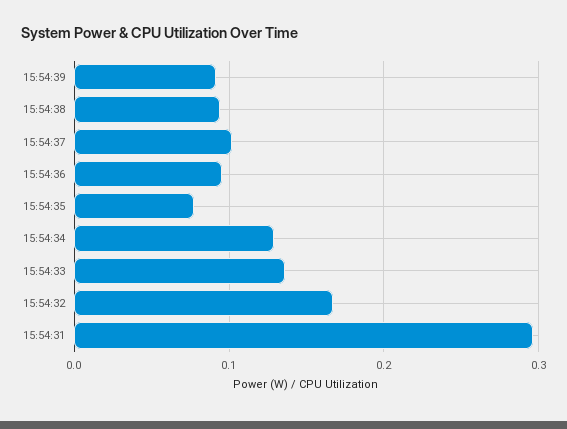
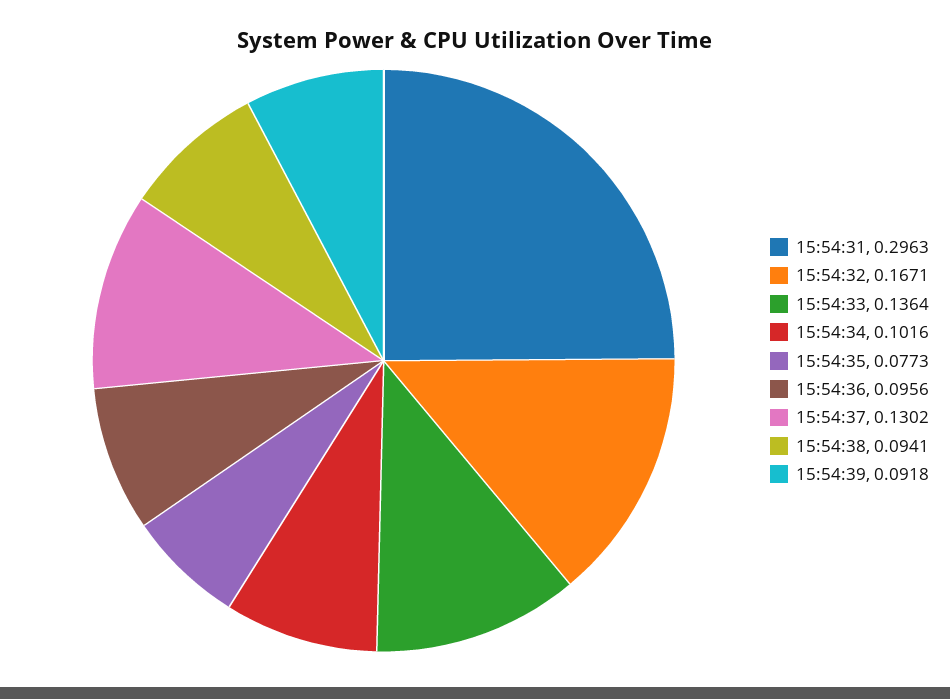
15:54:37: 0.1 -> 0.1302
15:54:34: 0.13 -> 0.1016

